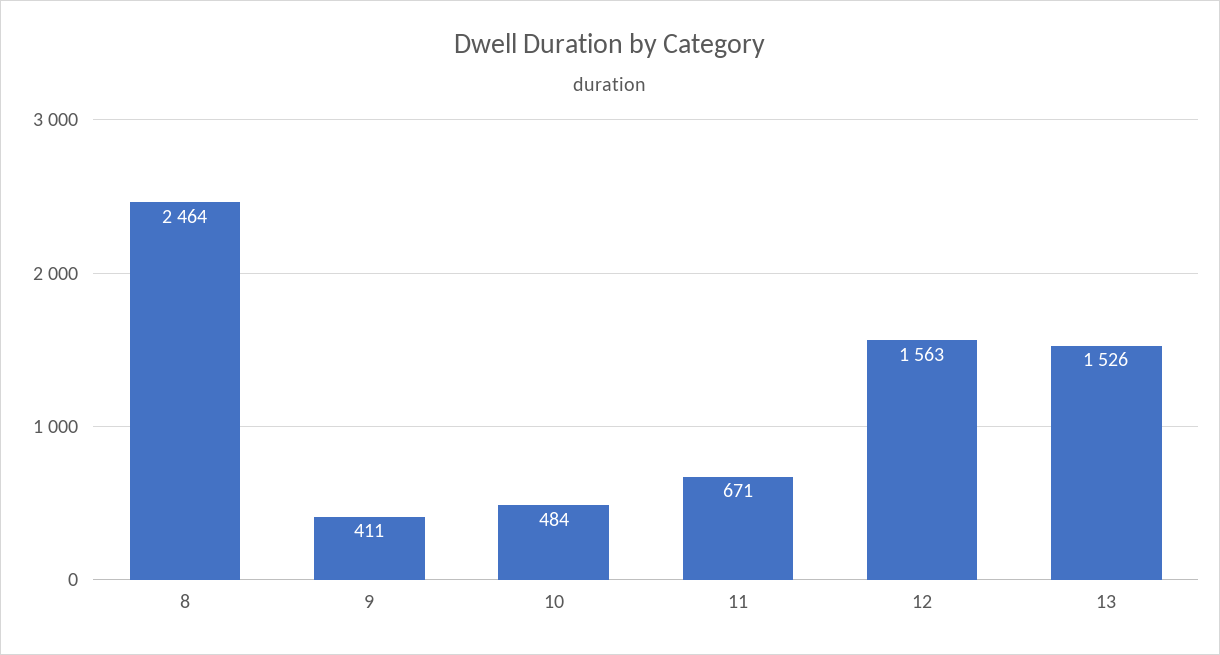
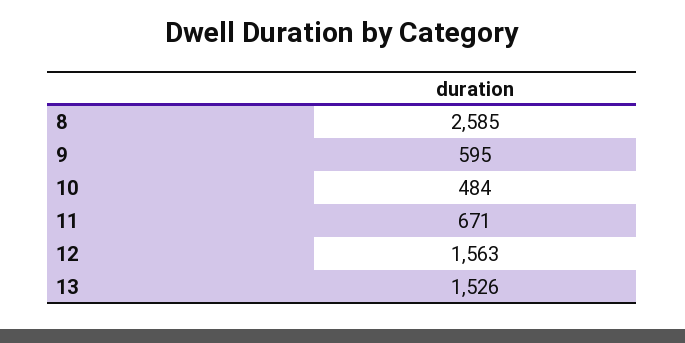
8: 2464 -> 2585
9: 411 -> 595

